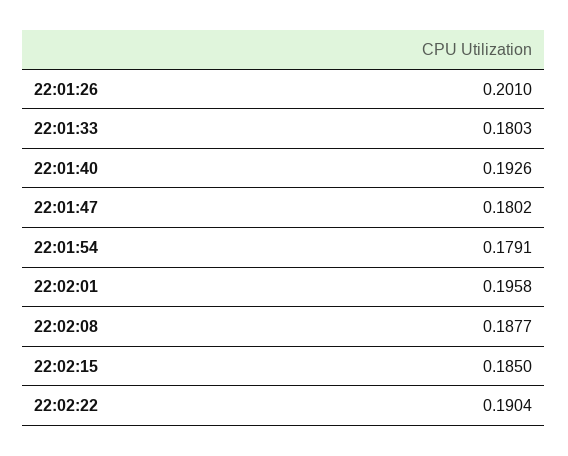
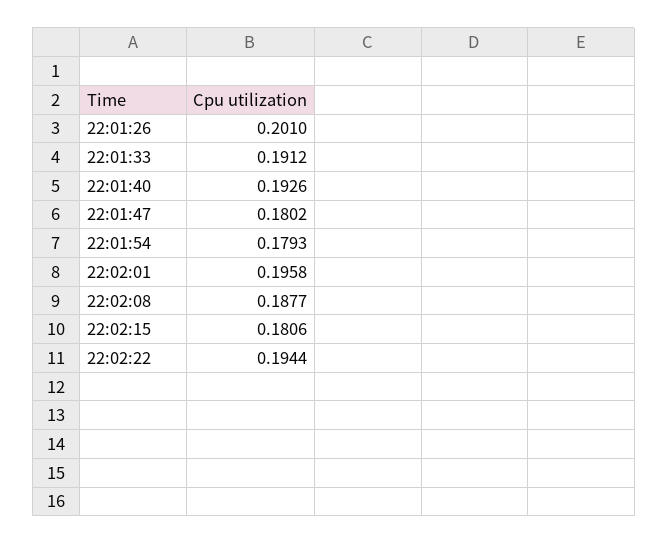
22:01:33: 0.1803 -> 0.1912
22:01:54: 0.1791 -> 0.1793
22:02:15: 0.185 -> 0.1806
22:02:22: 0.1904 -> 0.1944

